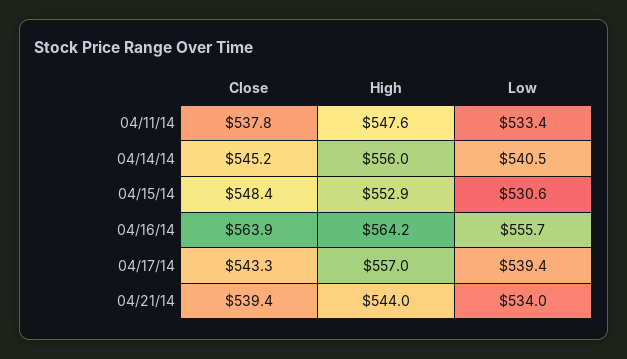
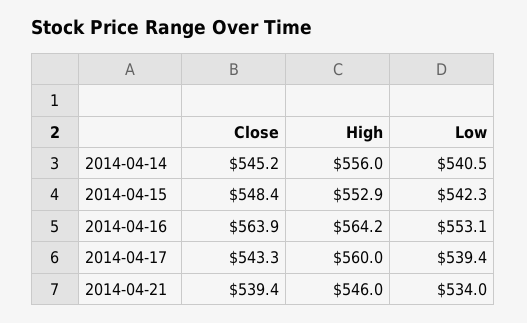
Close, 04/11/14: 537.8 -> none
High, 04/11/14: 547.6 -> none
Low, 04/11/14: 533.4 -> none
Low, 04/15/14: 530.6 -> 542.3
Low, 04/16/14: 555.7 -> 553.1
High, 04/17/14: 557 -> 560
High, 04/21/14: 544 -> 546

